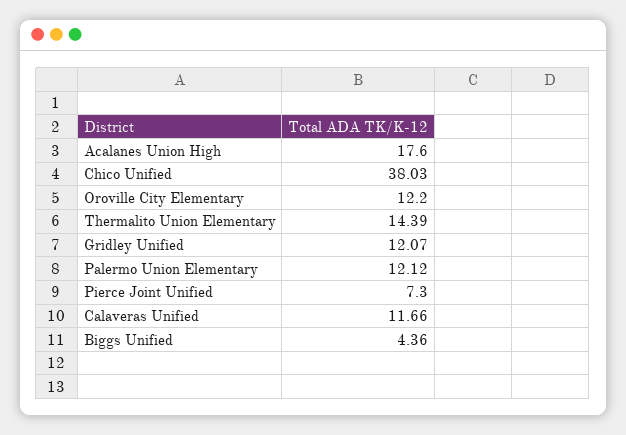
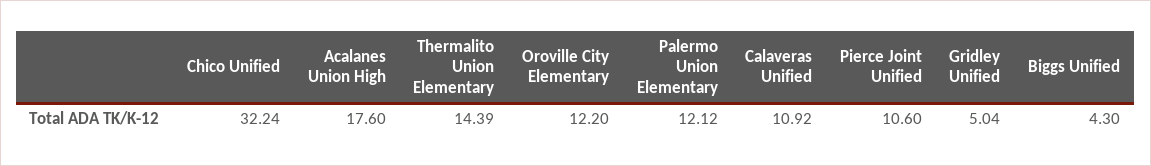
Chico Unified: 38.03 -> 32.24
Gridley Unified: 12.07 -> 5.04
Pierce Joint Unified: 7.3 -> 10.6
Calaveras Unified: 11.66 -> 10.92
Biggs Unified: 4.36 -> 4.3

